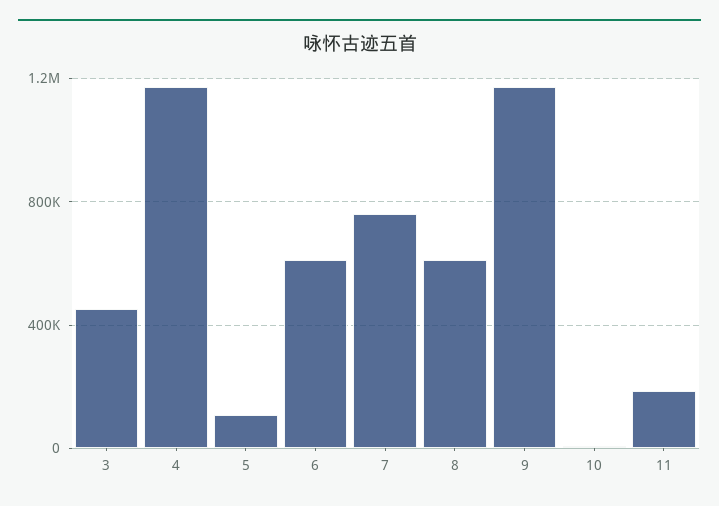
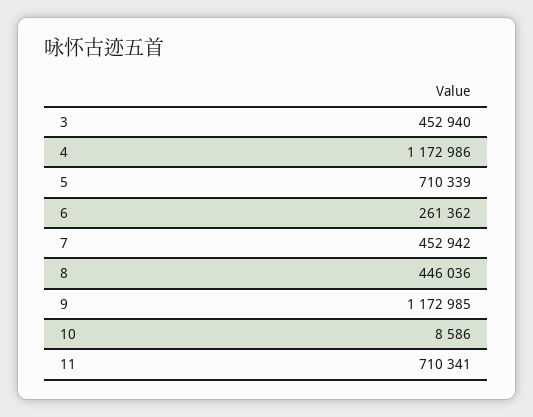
5: 100000 -> 710339
6: 600000 -> 261362
7: 750000 -> 452942
8: 600000 -> 446036
11: 200000 -> 710341

